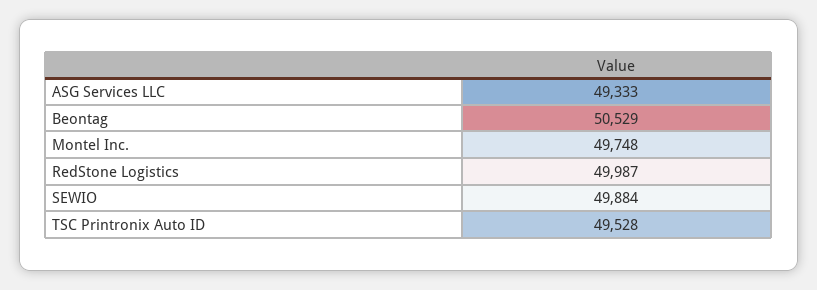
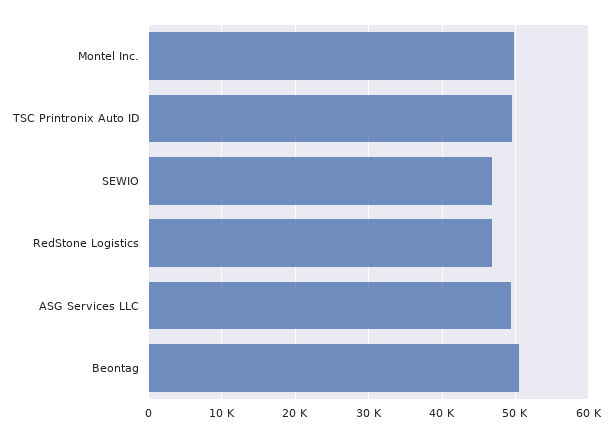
RedStone Logistics: 49987 -> 47000
SEWIO: 49884 -> 47000

